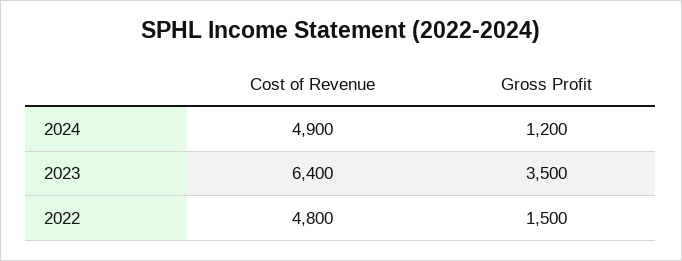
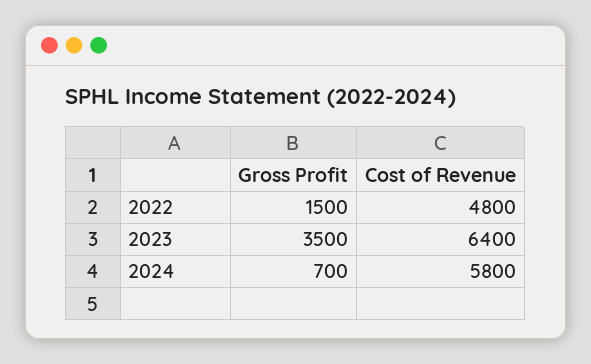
Cost of Revenue, 2024: 4900 -> 5800
Gross Profit, 2024: 1200 -> 700

